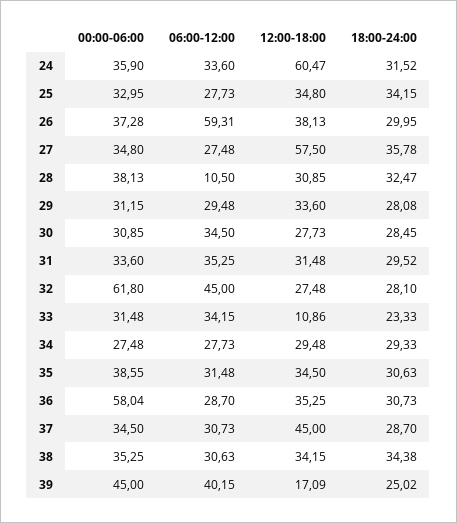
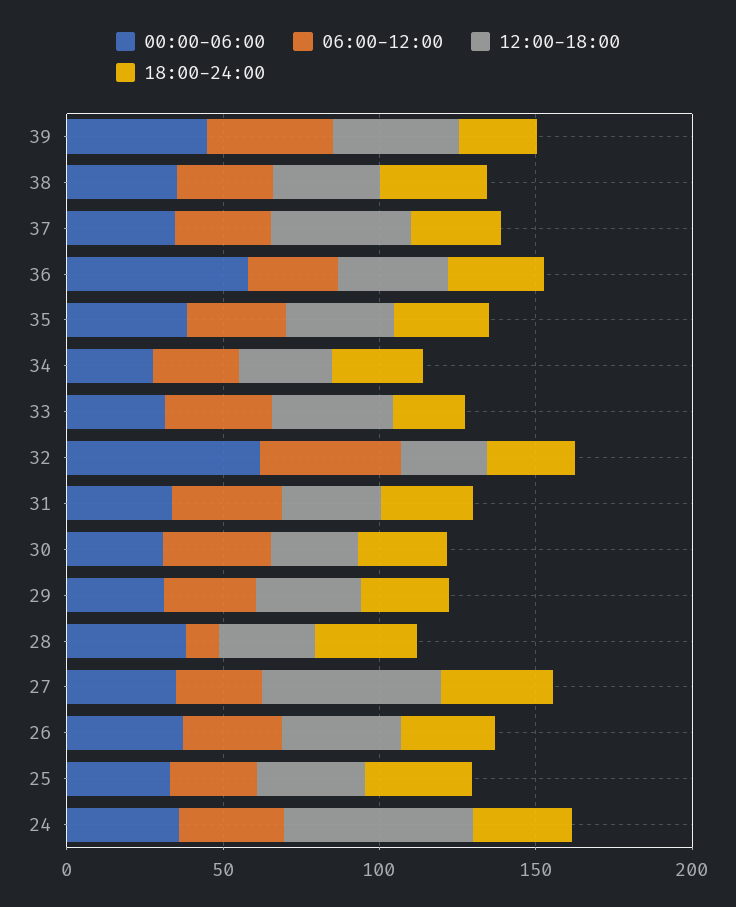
06:00-12:00, 26: 59.31 -> 30
12:00-18:00, 33: 10.86 -> 40
12:00-18:00, 39: 17.09 -> 40

